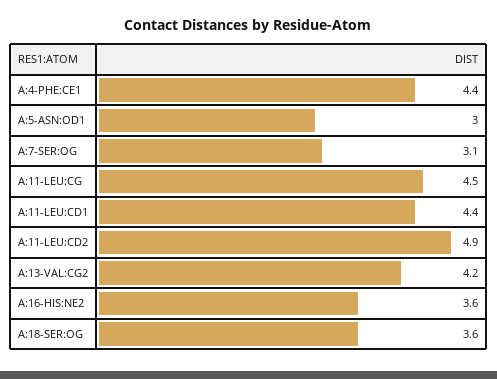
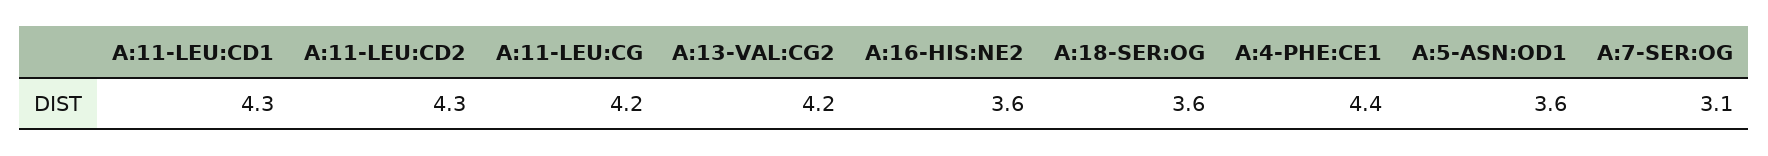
A:5-ASN:OD1: 3 -> 3.6
A:11-LEU:CG: 4.5 -> 4.2
A:11-LEU:CD1: 4.4 -> 4.3
A:11-LEU:CD2: 4.9 -> 4.3

